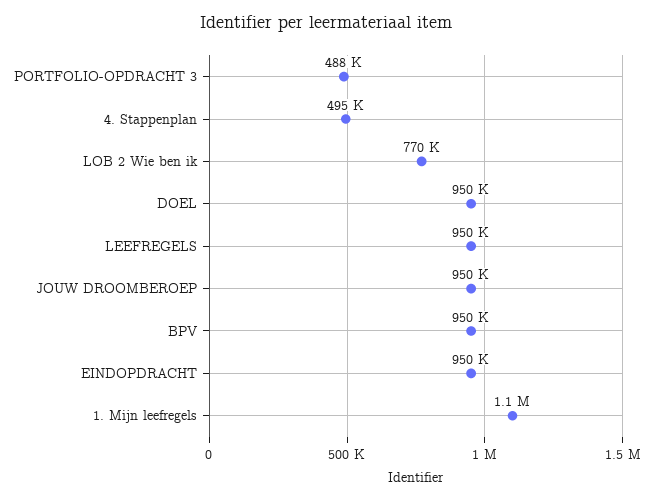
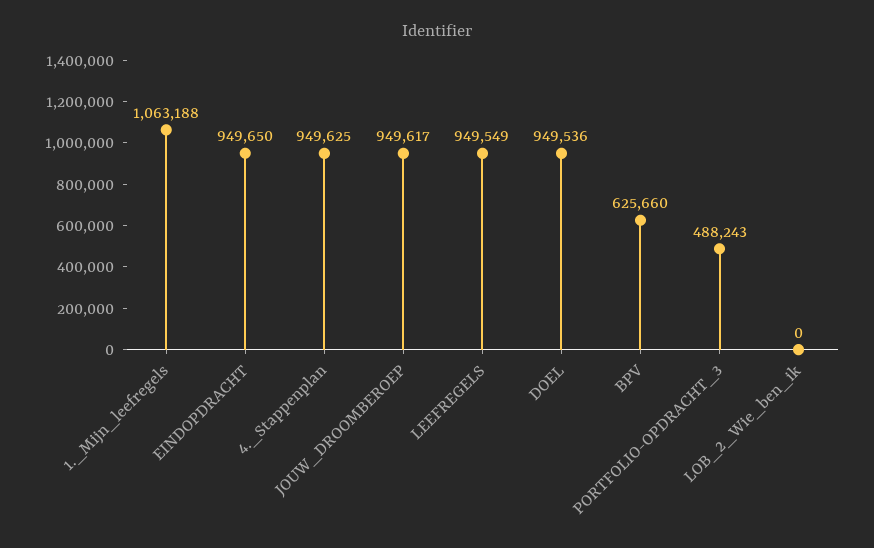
4. Stappenplan: 495000 -> 949625
LOB 2 Wie ben ik: 770000 -> 0
BPV: 950000 -> 625660

